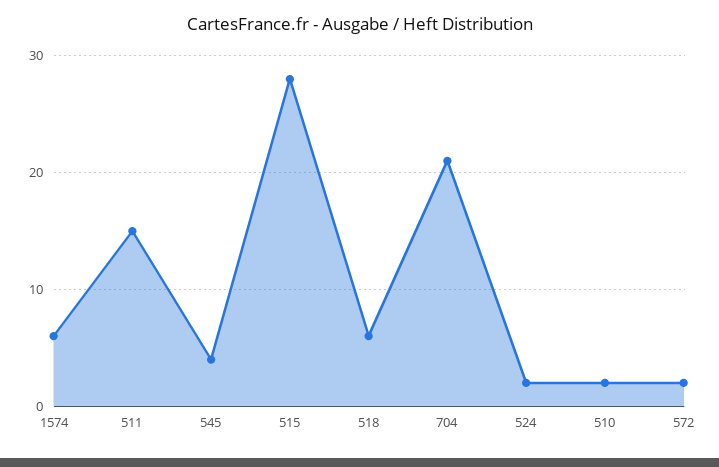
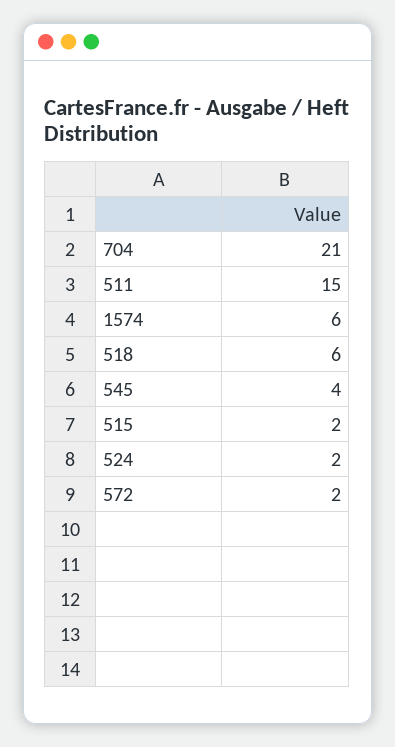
515: 28 -> 2
510: 2 -> none

